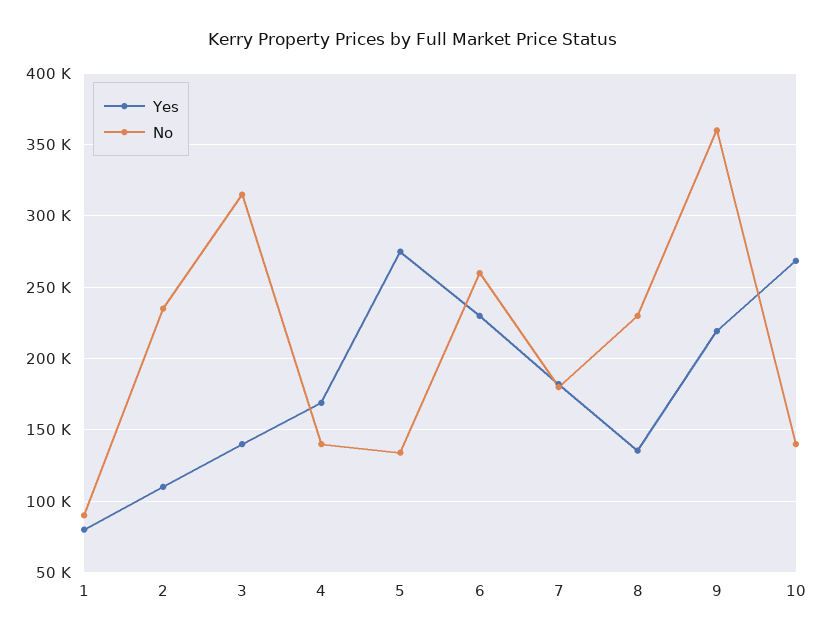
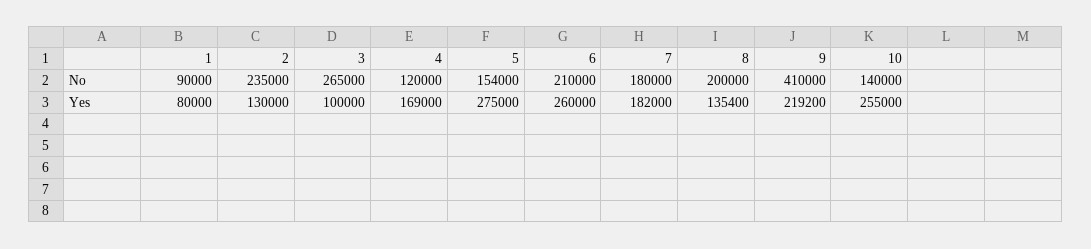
Yes, 2: 110000 -> 130000
Yes, 3: 140000 -> 100000
No, 3: 315000 -> 265000
No, 4: 140000 -> 120000
No, 5: 135000 -> 154000
Yes, 6: 230000 -> 260000
No, 6: 260000 -> 210000
No, 8: 230000 -> 200000
No, 9: 360000 -> 410000
Yes, 10: 270000 -> 255000

